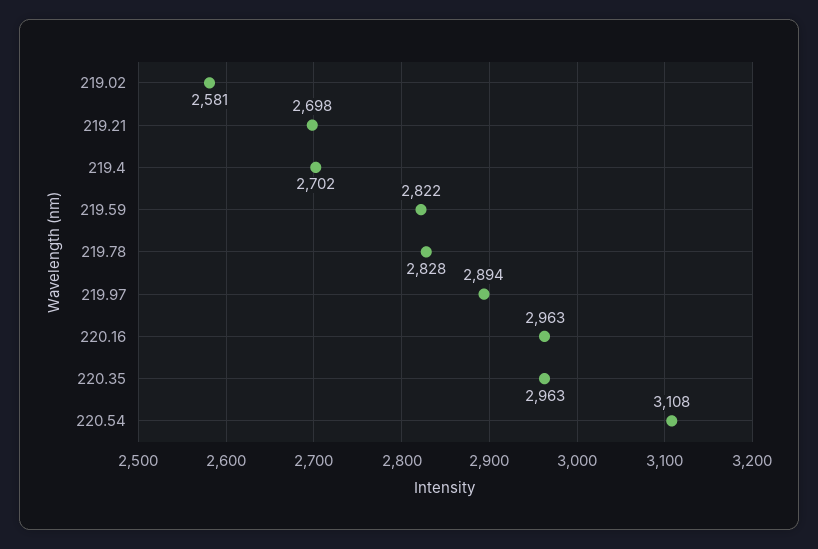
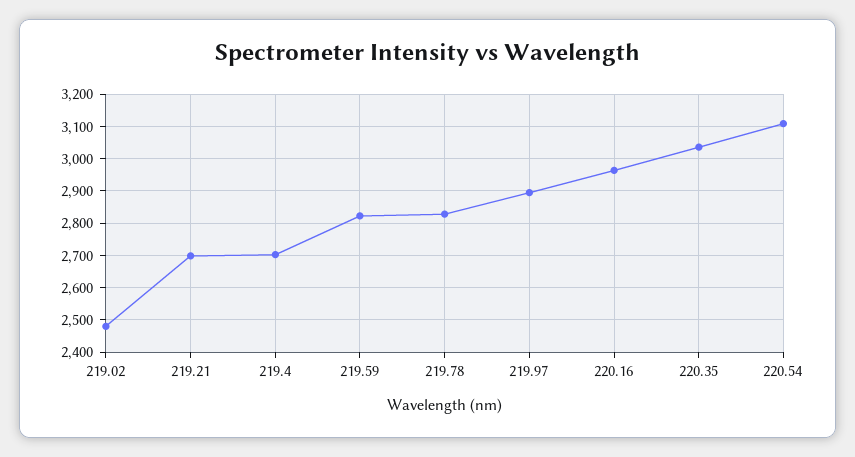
219.02: 2581 -> 2480
220.35: 2963 -> 3040

